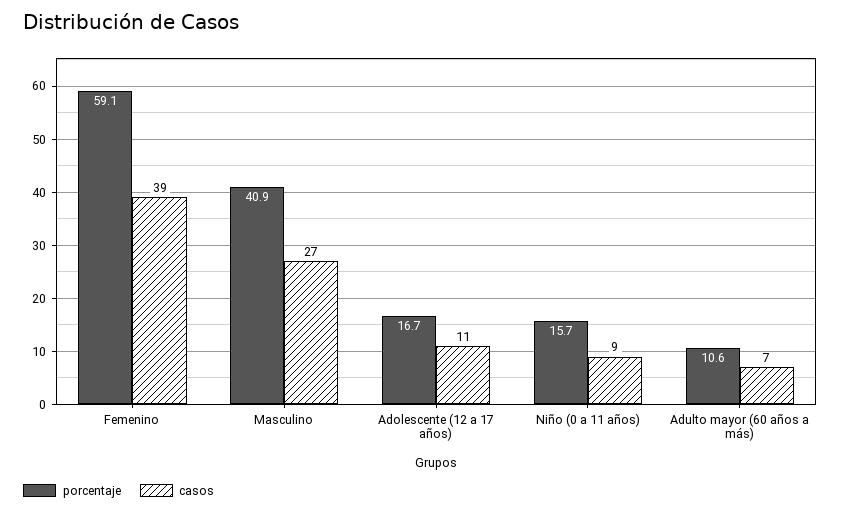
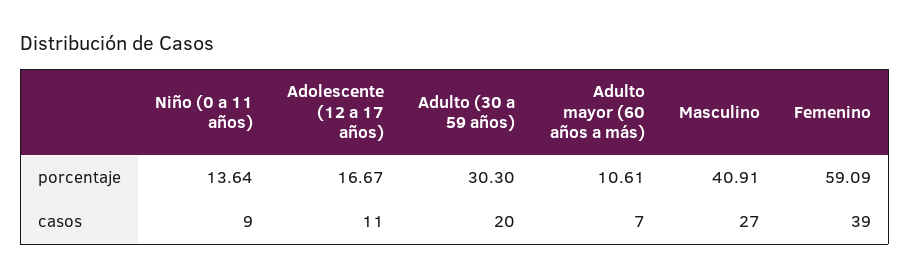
porcentaje, Niño (0 a 11 años): 15.7 -> 13.64
porcentaje, Adulto (30 a 59 años): none -> 30.3
casos, Adulto (30 a 59 años): none -> 20

